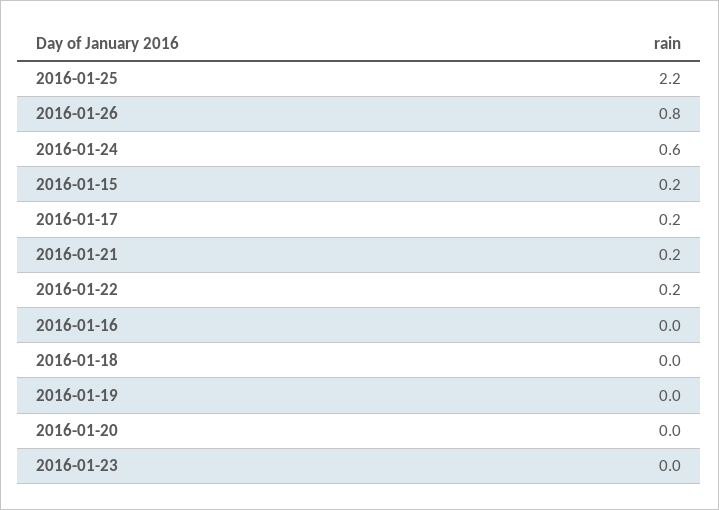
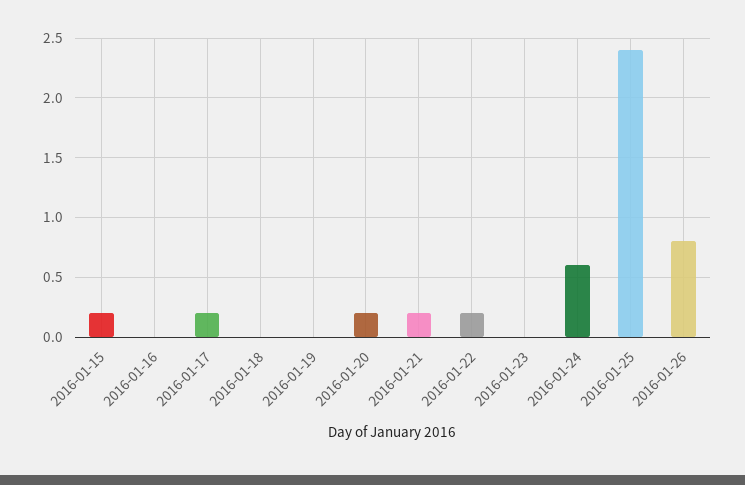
2016-01-25: 2.2 -> 2.4
2016-01-20: 0 -> 0.2

